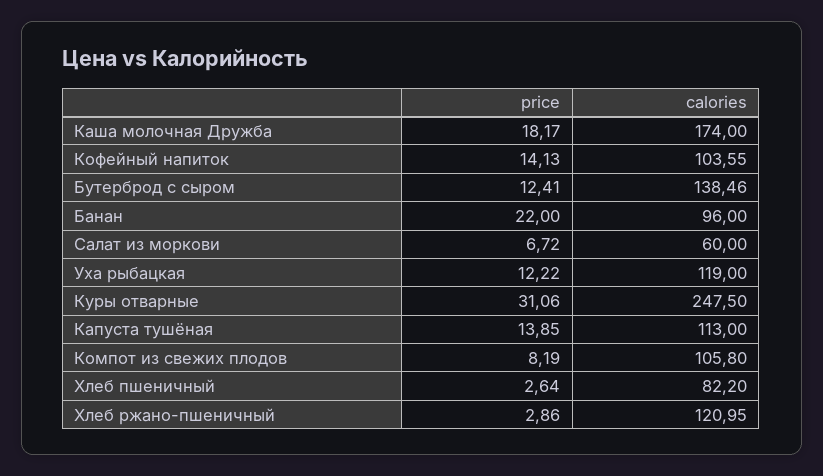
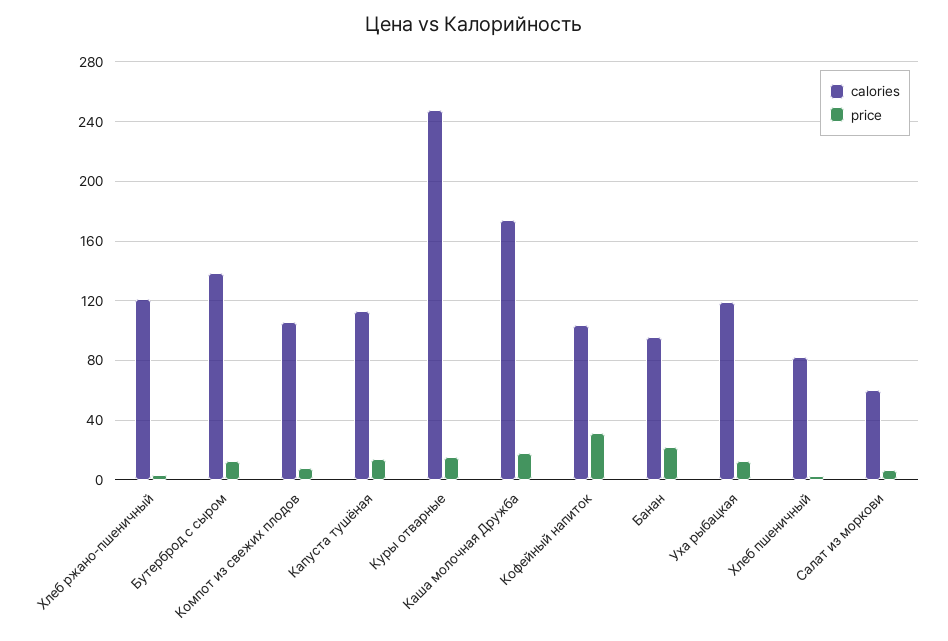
price, Кофейный напиток: 14.13 -> 30
price, Куры отварные: 31.06 -> 15

